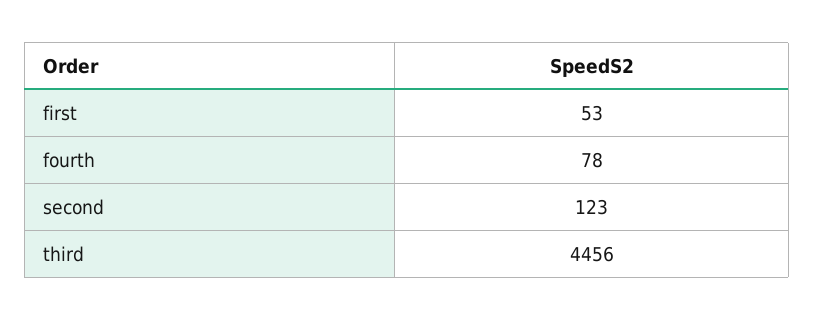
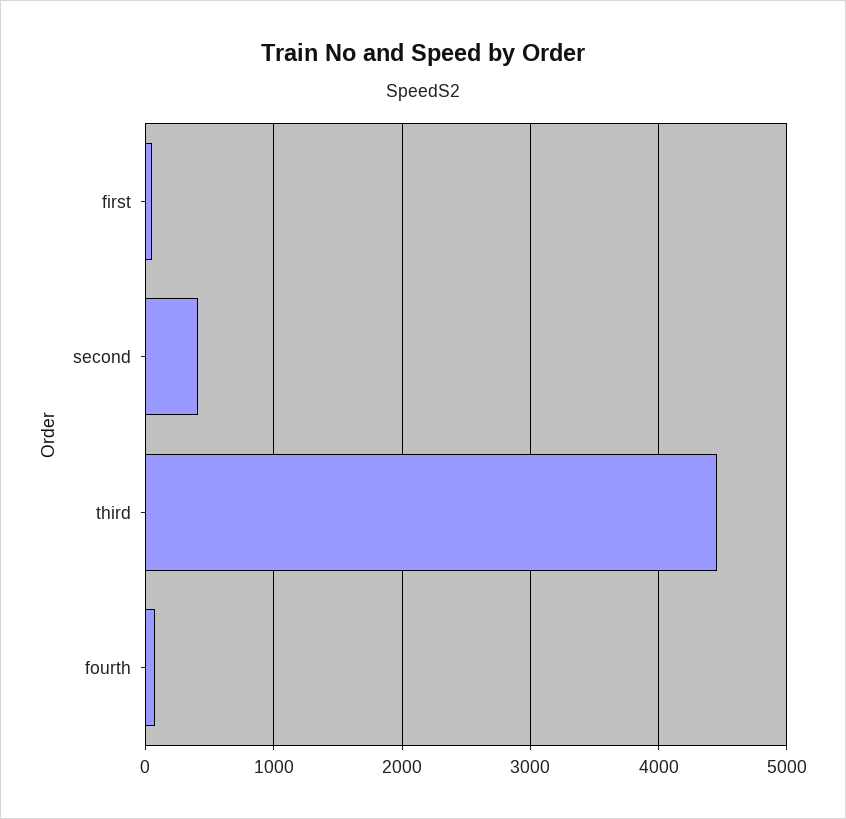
second: 123 -> 400

